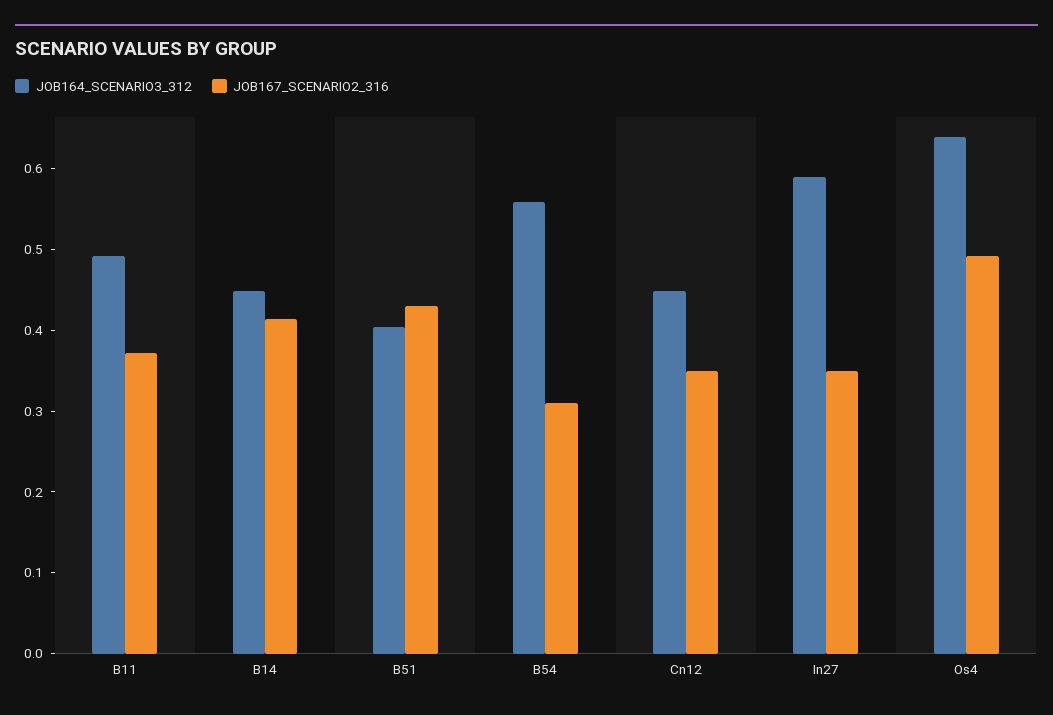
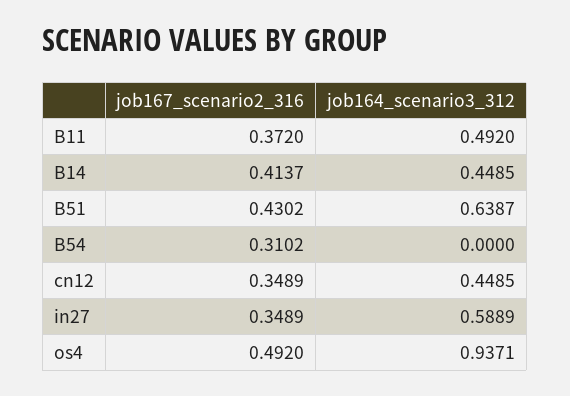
JOB164_SCENARIO3_312, B51: 0.4 -> 0.6387
JOB164_SCENARIO3_312, B54: 0.56 -> 0
JOB164_SCENARIO3_312, Os4: 0.64 -> 0.9371

